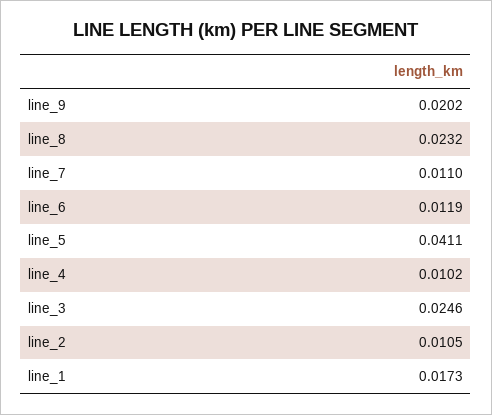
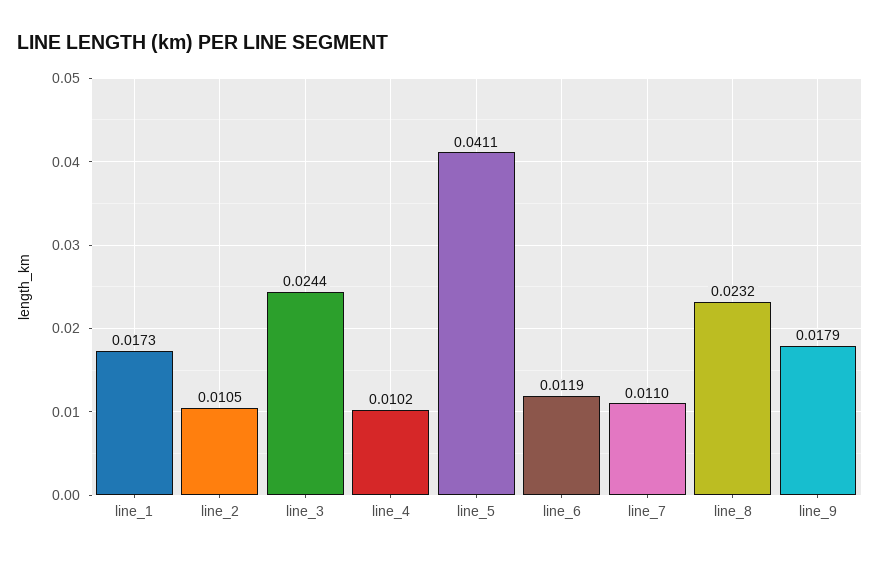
line_9: 0.0202 -> 0.0179
line_3: 0.0246 -> 0.0244

